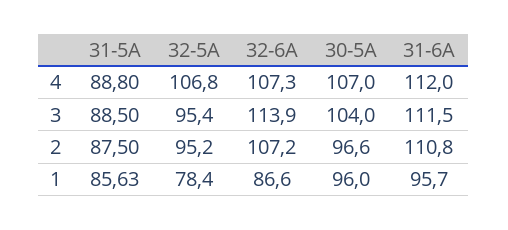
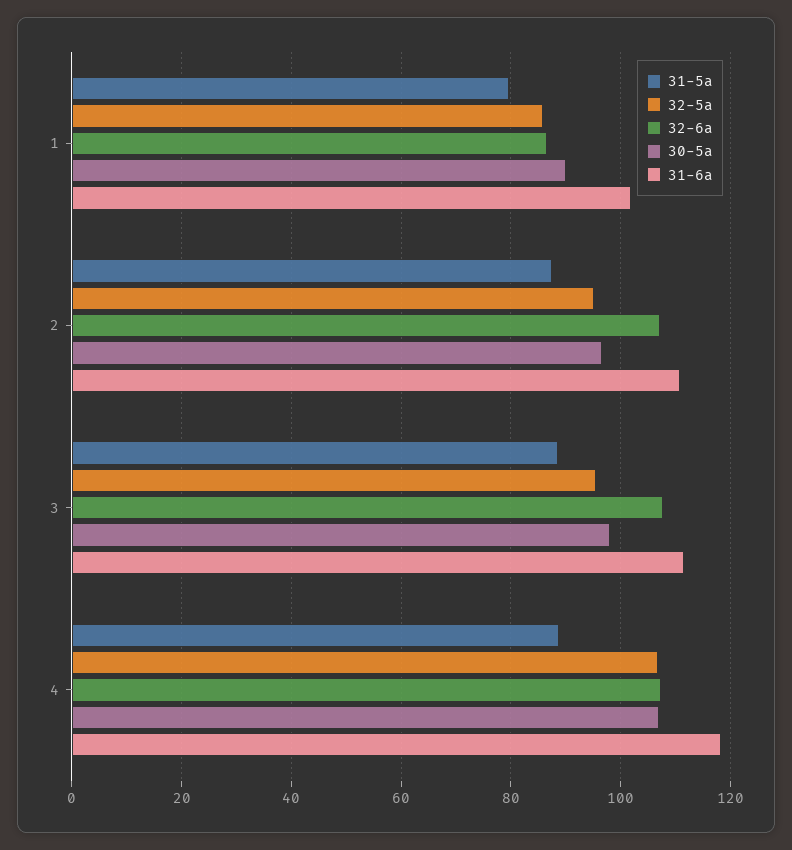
31-6A, 4: 112 -> 118
32-6A, 3: 113.9 -> 108
30-5A, 3: 104 -> 98
31-5A, 1: 85.63 -> 80
32-5A, 1: 78.4 -> 86
30-5A, 1: 96 -> 90
31-6A, 1: 95.7 -> 102

